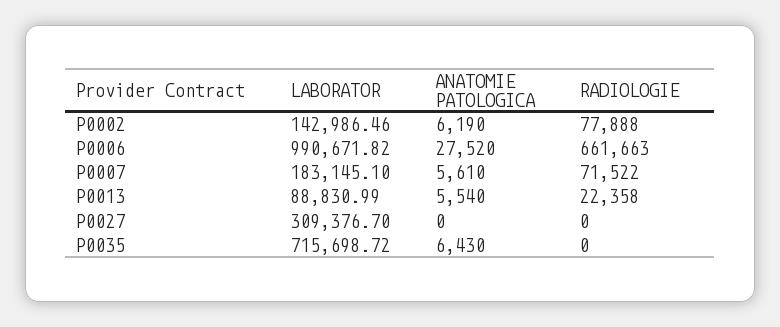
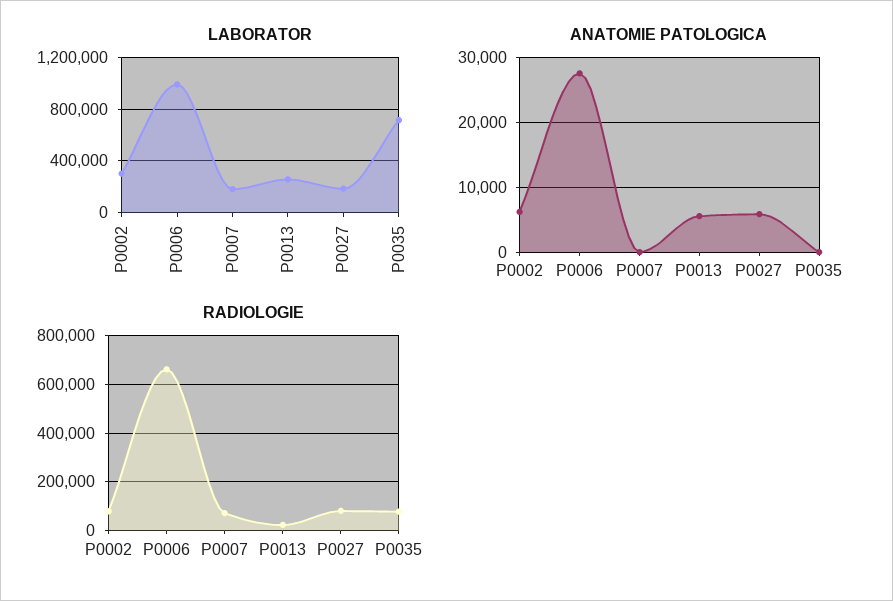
LABORATOR, P0002: 142986.46 -> 300000
ANATOMIE PATOLOGICA, P0007: 5610 -> 0
LABORATOR, P0013: 88830.99 -> 250000
LABORATOR, P0027: 309376.7 -> 200000
ANATOMIE PATOLOGICA, P0027: 0 -> 6000
RADIOLOGIE, P0027: 0 -> 75000
ANATOMIE PATOLOGICA, P0035: 6430 -> 0
RADIOLOGIE, P0035: 0 -> 75000

